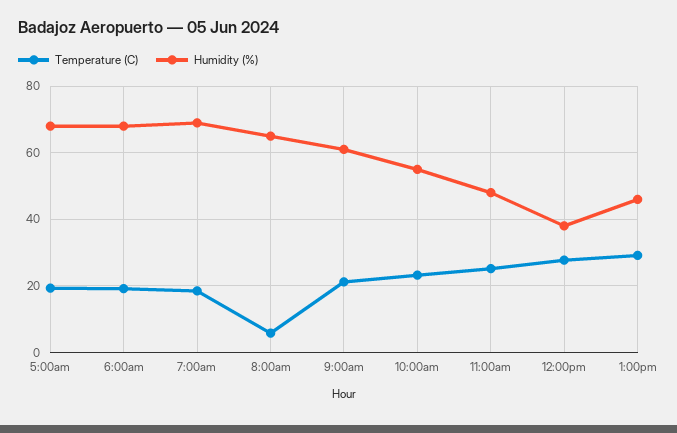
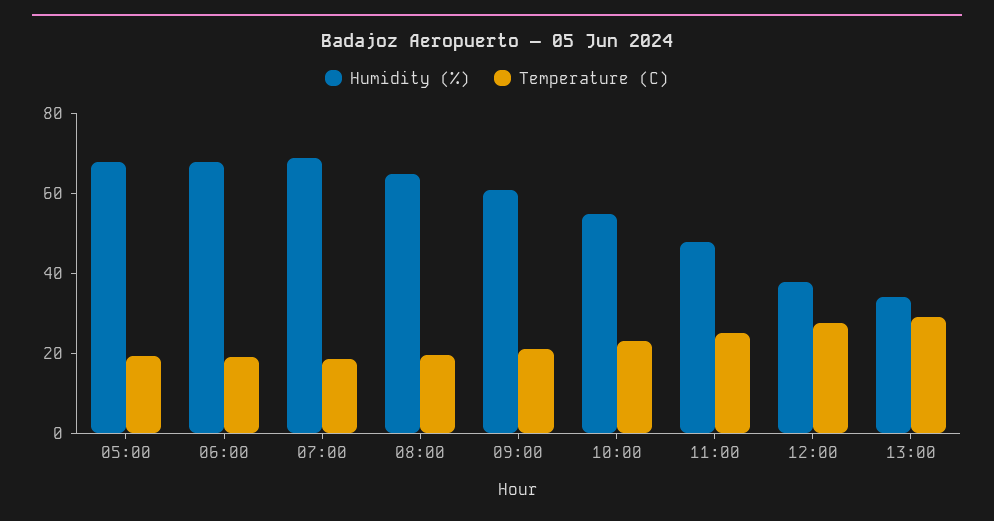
Temperature (C), 8:00am: 6 -> 20
Humidity (%), 1:00pm: 46 -> 35

